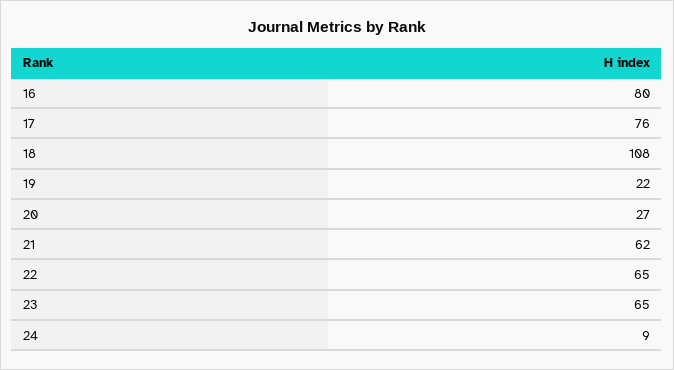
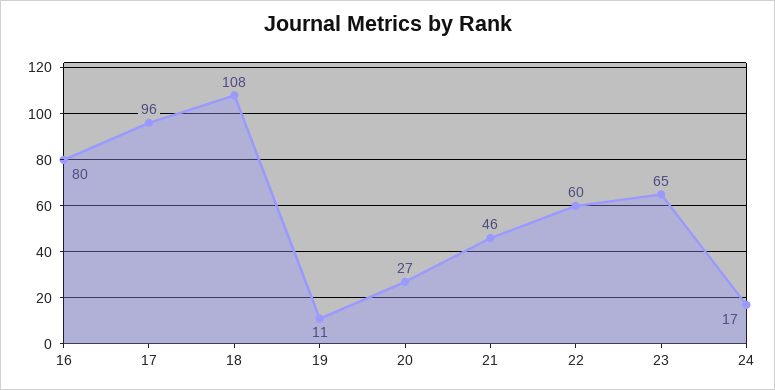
17: 76 -> 96
19: 22 -> 11
21: 62 -> 46
22: 65 -> 60
24: 9 -> 17

